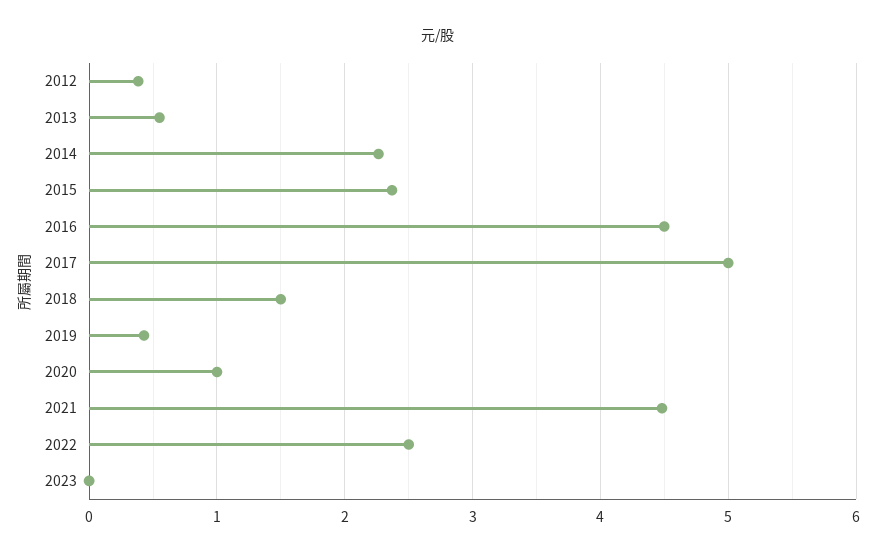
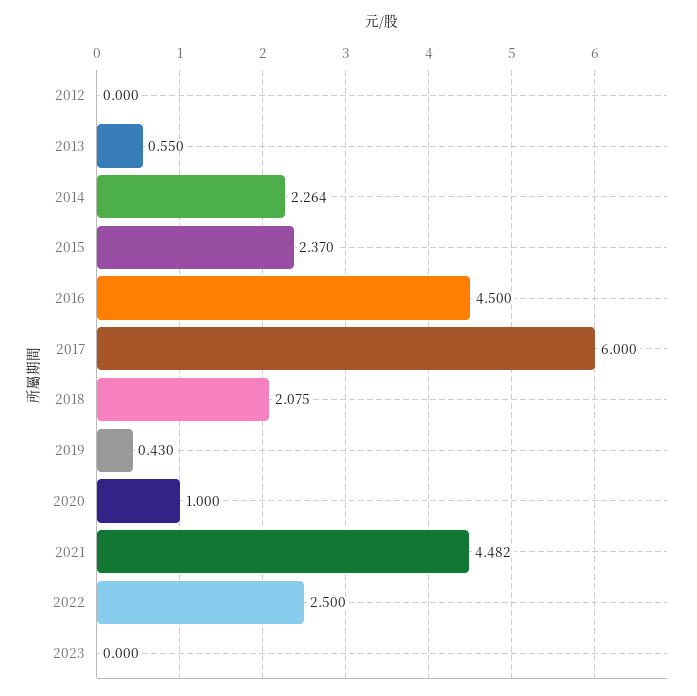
2012: 0.4 -> 0
2017: 5 -> 6
2018: 1.5 -> 2.075

